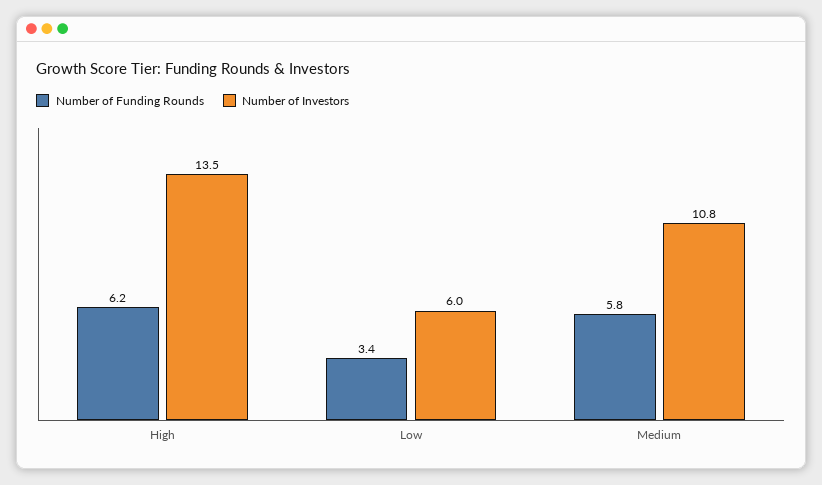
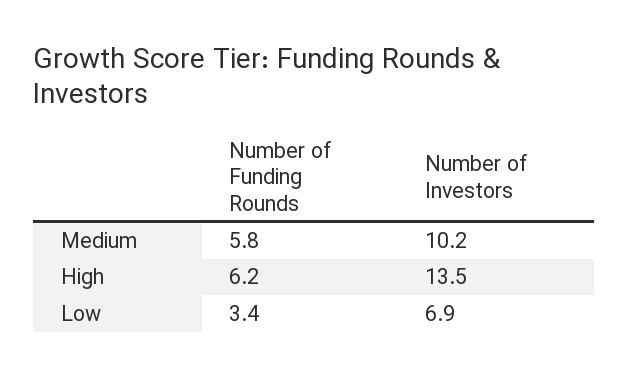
Number of Investors, Low: 6 -> 6.9
Number of Investors, Medium: 10.8 -> 10.2

